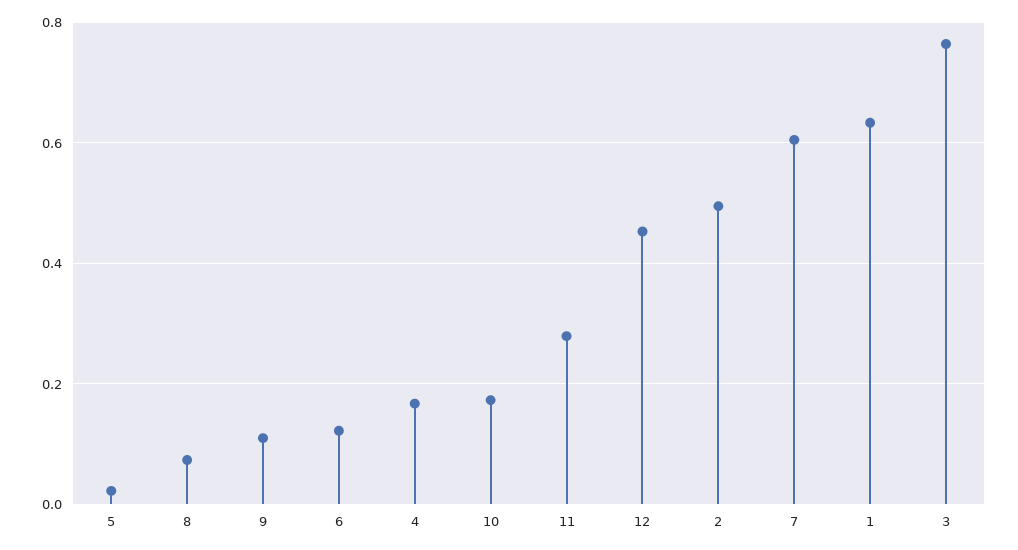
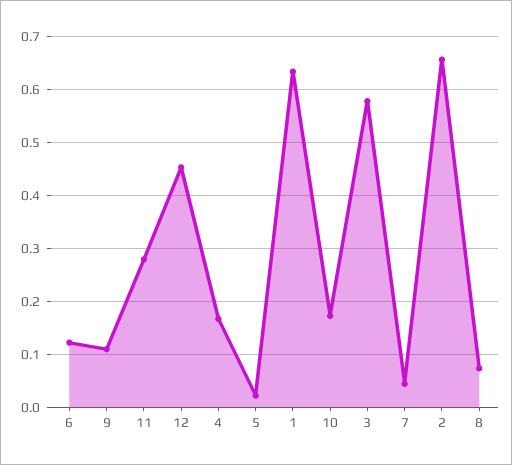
2: 0.5 -> 0.66
7: 0.6 -> 0.04
3: 0.76 -> 0.58

